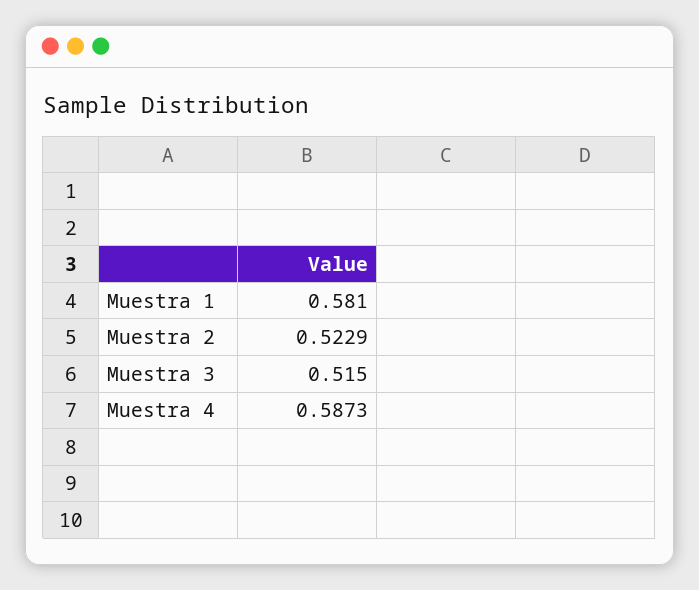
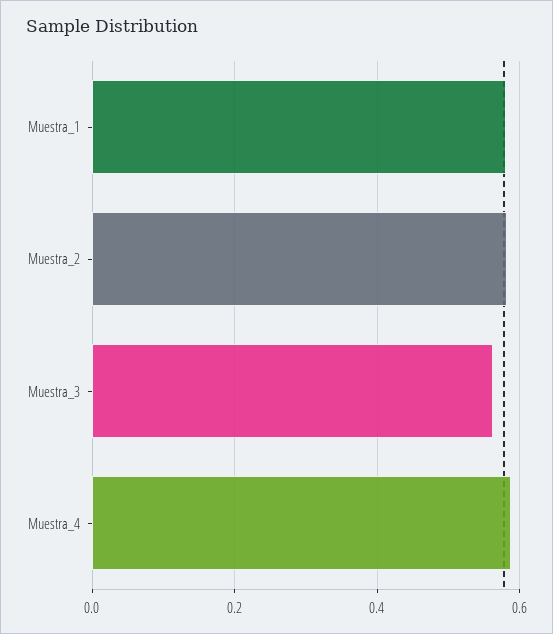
Muestra 2: 0.5229 -> 0.58
Muestra 3: 0.515 -> 0.56

